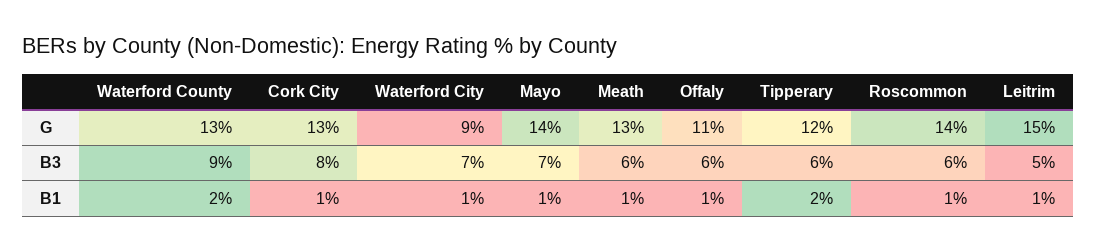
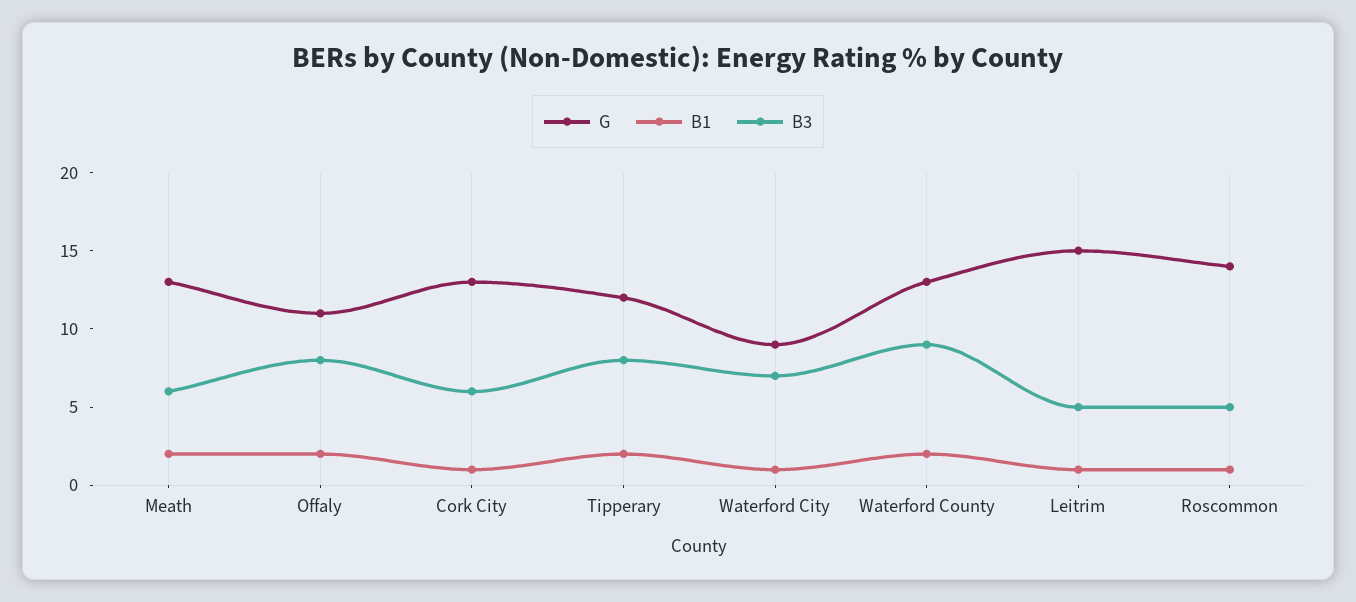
G, Mayo: 14 -> none
B3, Cork City: 8 -> 6
B3, Mayo: 7 -> none
B3, Offaly: 6 -> 8
B3, Tipperary: 6 -> 8
B3, Roscommon: 6 -> 5
B1, Mayo: 1 -> none
B1, Meath: 1 -> 2
B1, Offaly: 1 -> 2

